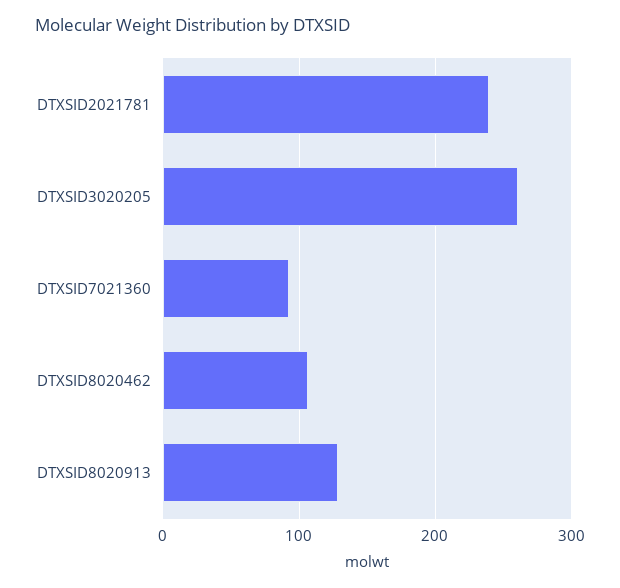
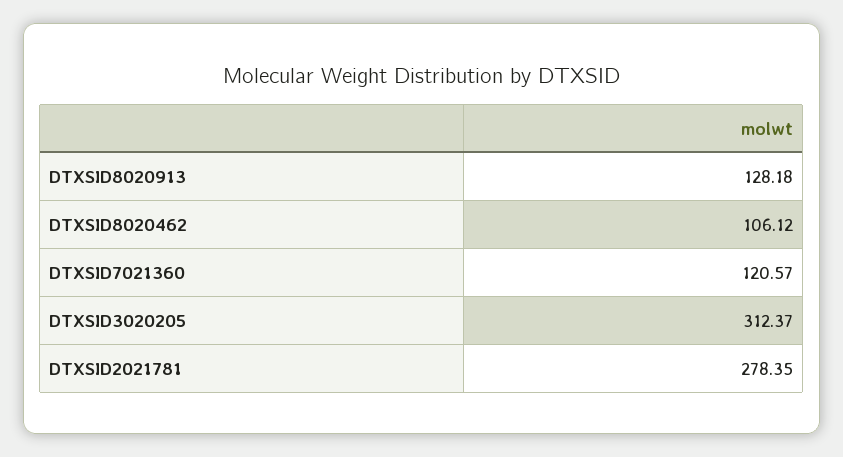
DTXSID2021781: 240 -> 278.35
DTXSID3020205: 260 -> 312.37
DTXSID7021360: 90 -> 120.57

